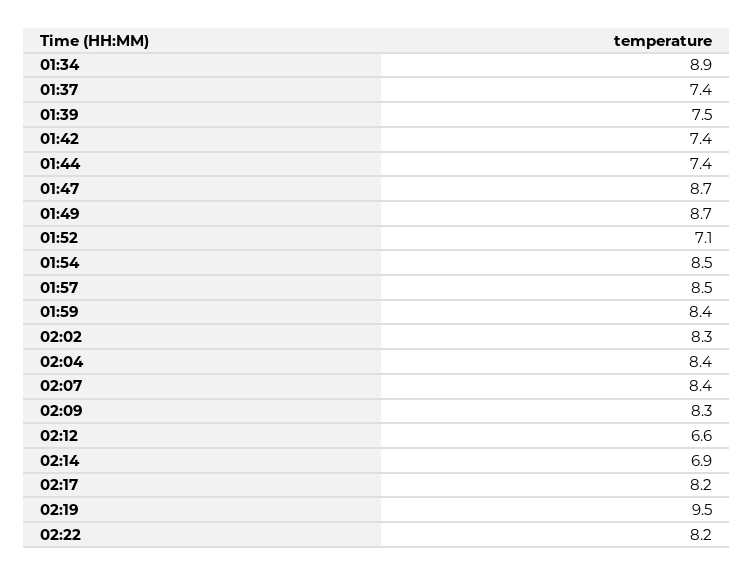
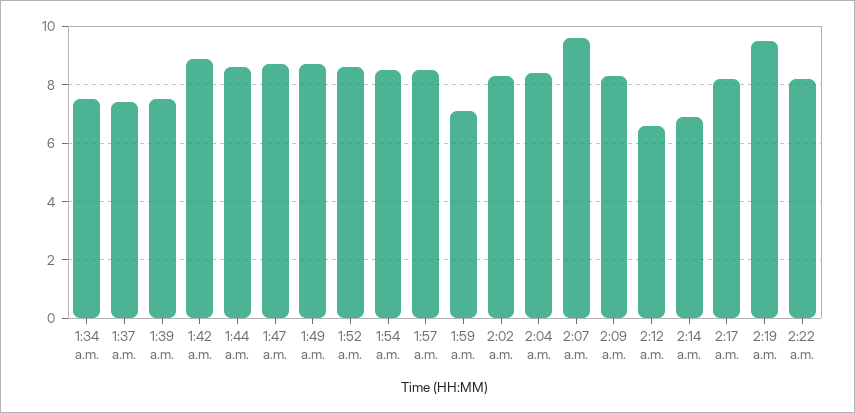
01:34: 8.9 -> 7.5
01:42: 7.4 -> 9
01:44: 7.4 -> 8.5
01:52: 7.1 -> 8.5
01:59: 8.4 -> 7
02:07: 8.4 -> 9.5

